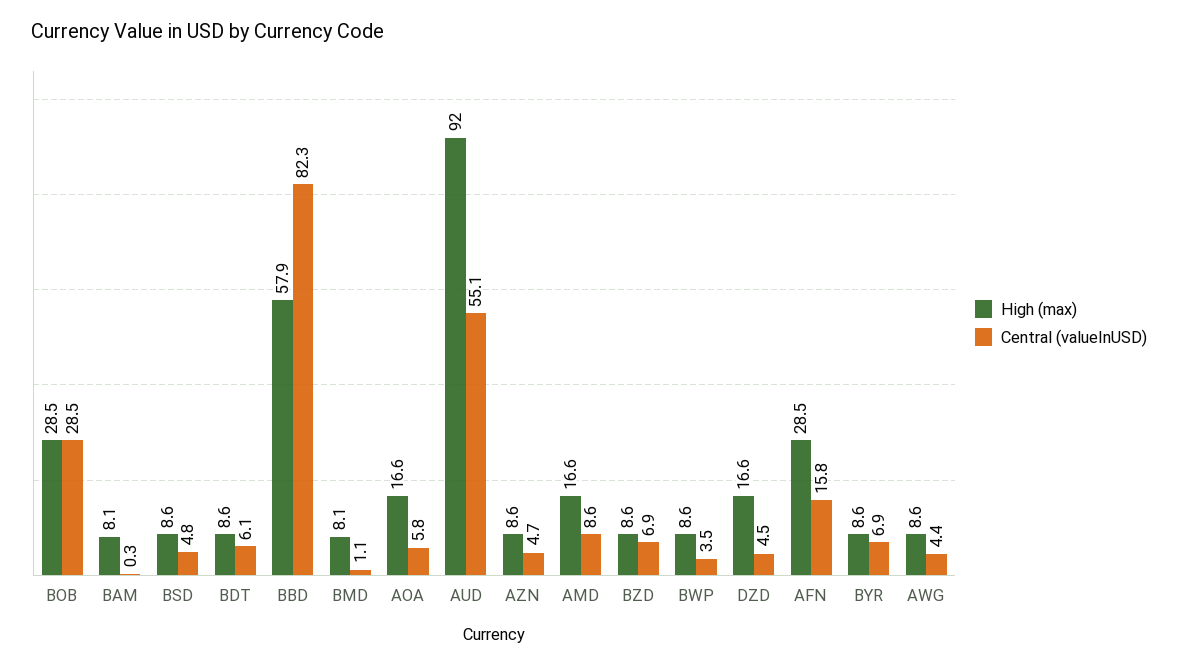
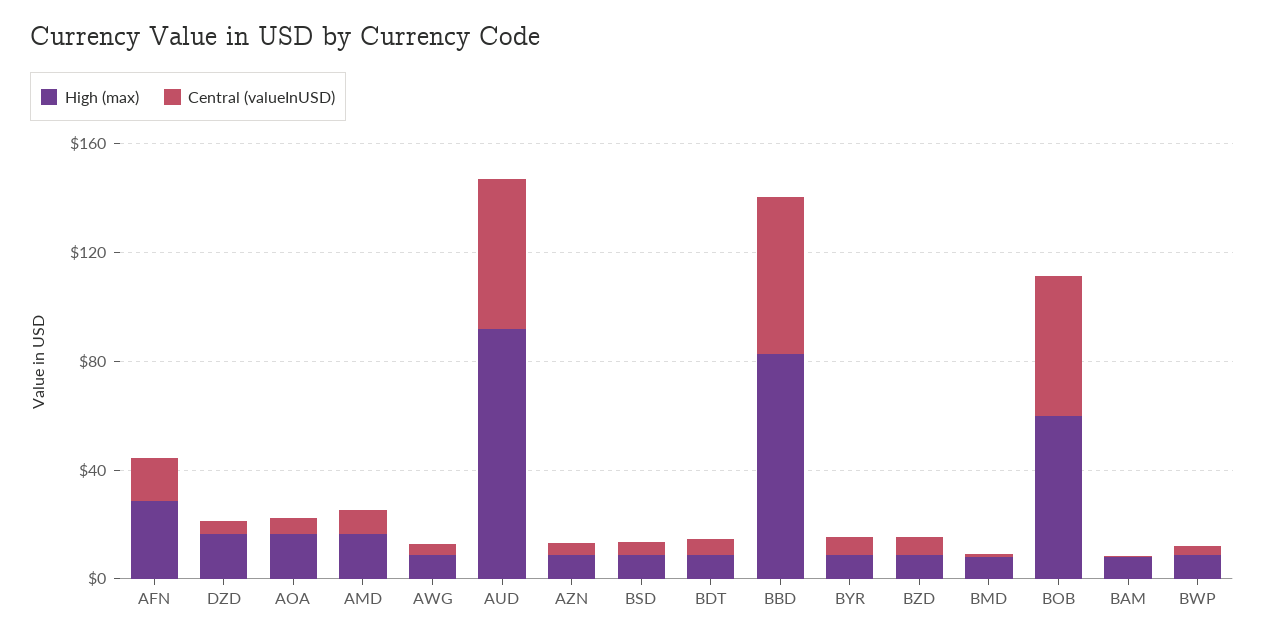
High (max), BOB: 28.5 -> 60
Central (valueInUSD), BOB: 28.5 -> 50
High (max), BBD: 57.9 -> 80
Central (valueInUSD), BBD: 82.3 -> 60

